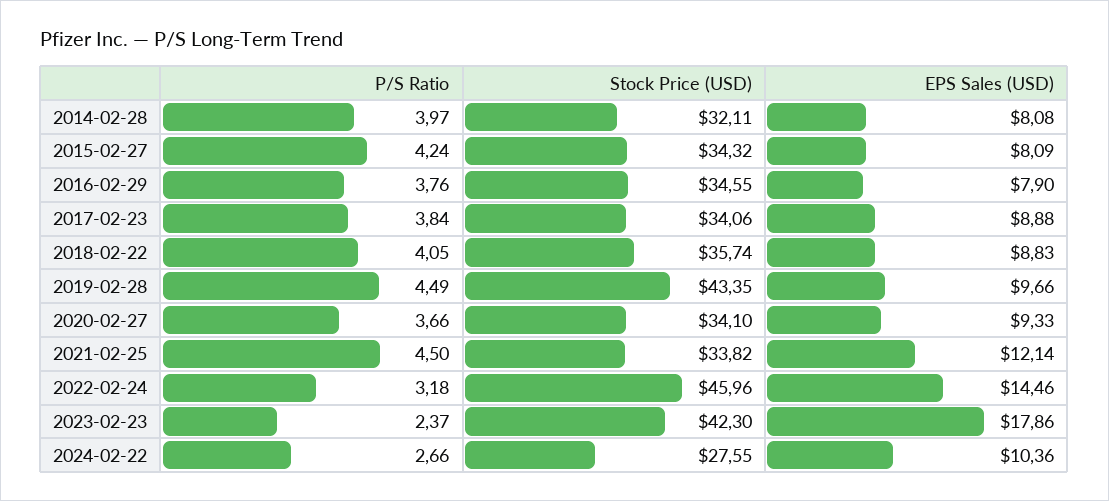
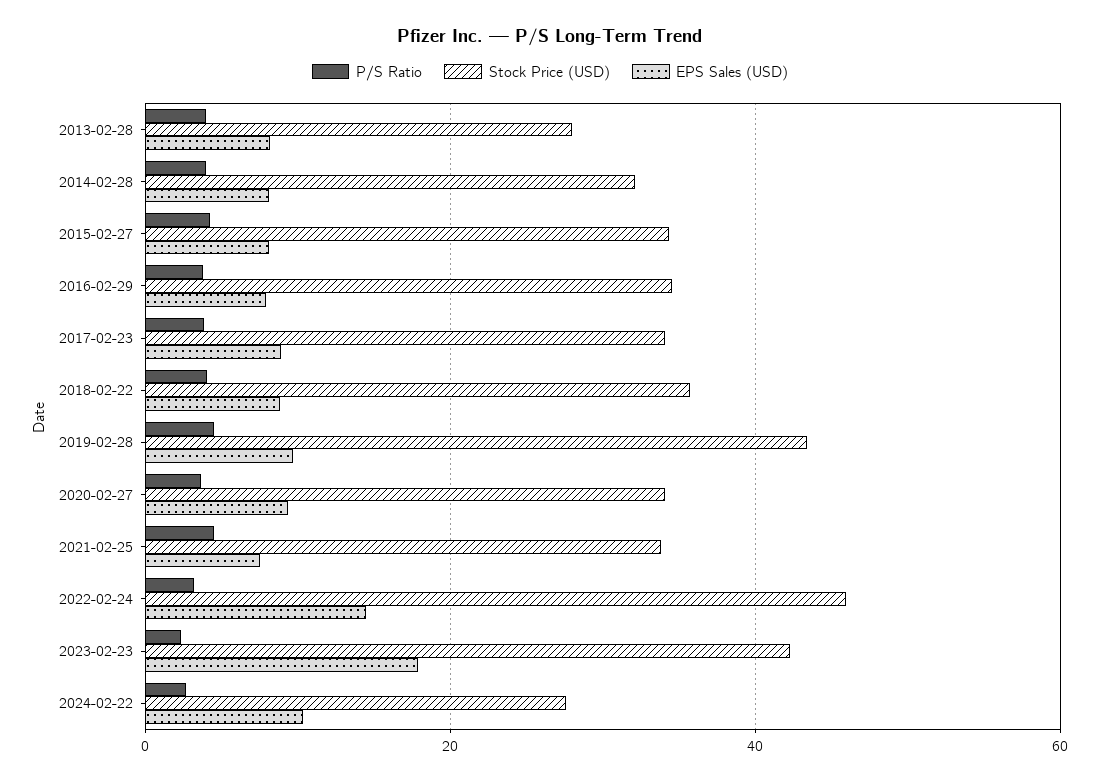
EPS Sales (USD), 2021-02-25: 12.14 -> 8
P/S Ratio, 2013-02-28: none -> 4
Stock Price (USD), 2013-02-28: none -> 28
EPS Sales (USD), 2013-02-28: none -> 8

